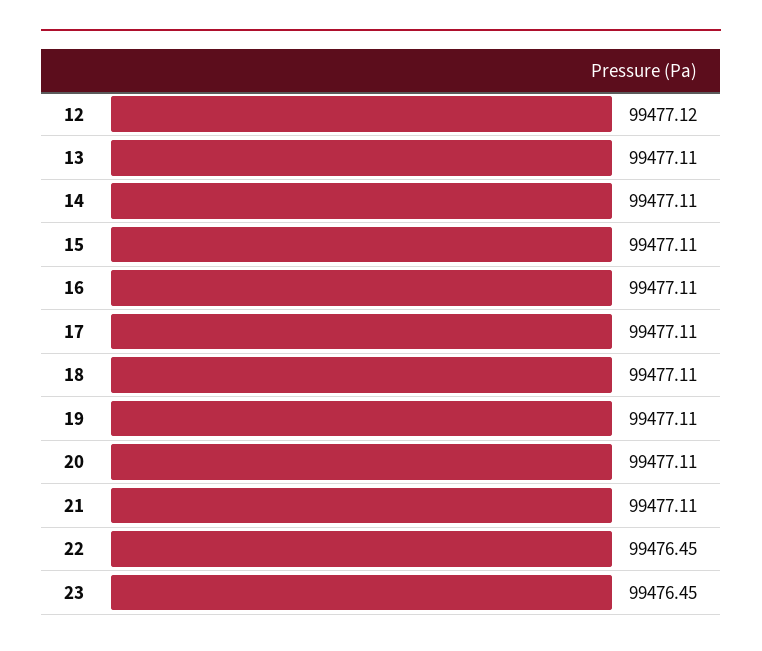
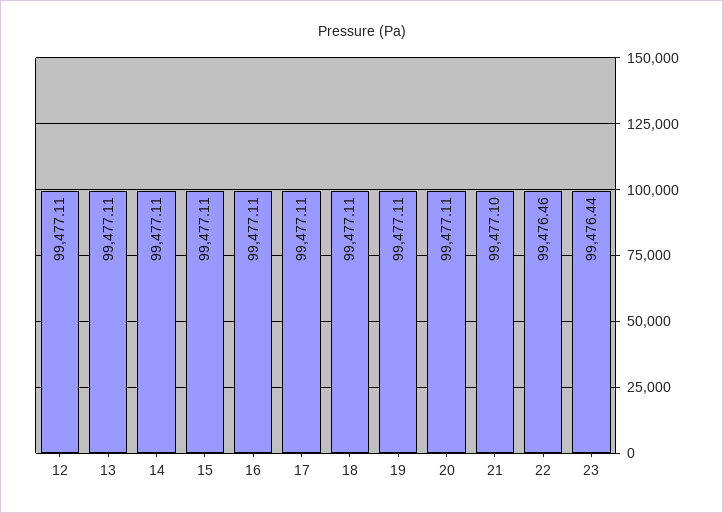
12: 99477.12 -> 99477.11
21: 99477.11 -> 99477.1
22: 99476.45 -> 99476.46
23: 99476.45 -> 99476.44

